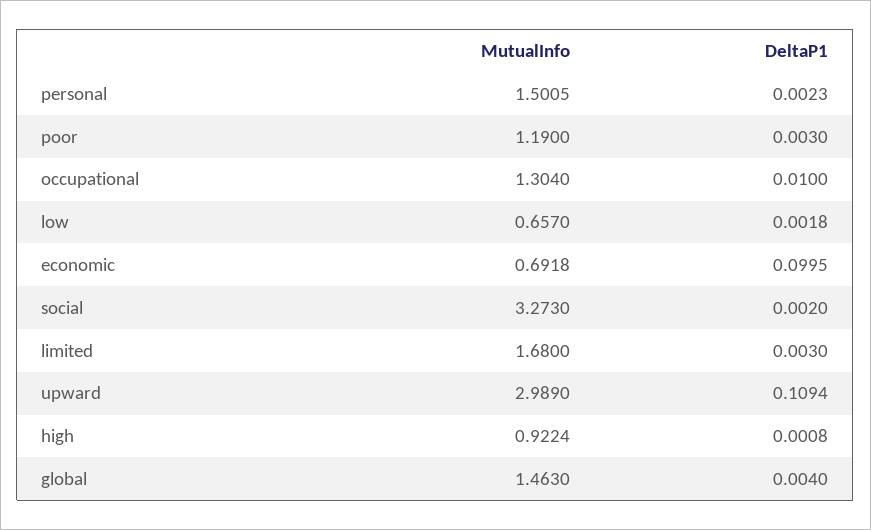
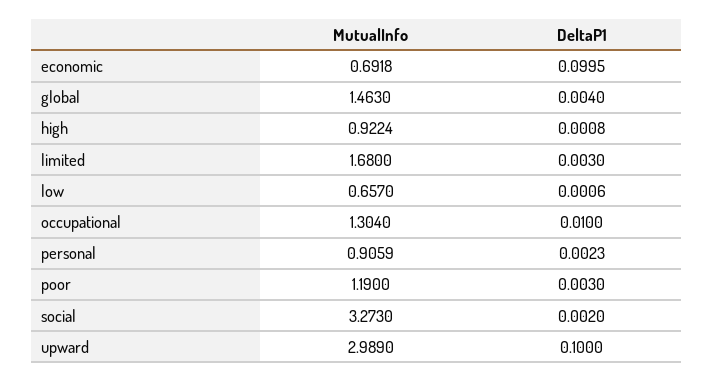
MutualInfo, personal: 1.5005 -> 0.9059
DeltaP1, low: 0.0018 -> 0.0006
DeltaP1, upward: 0.1094 -> 0.1

